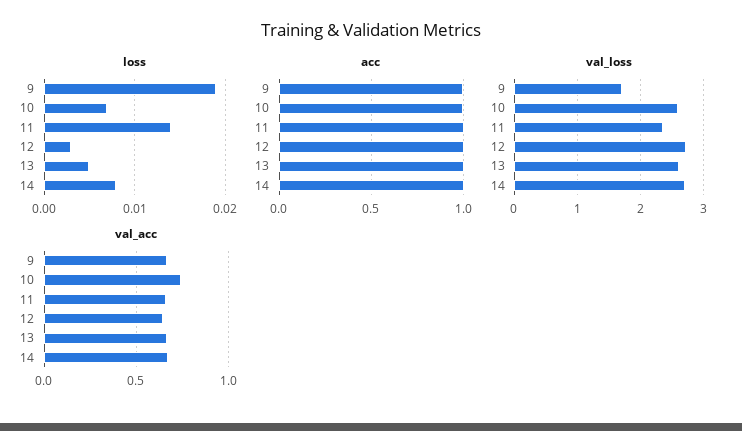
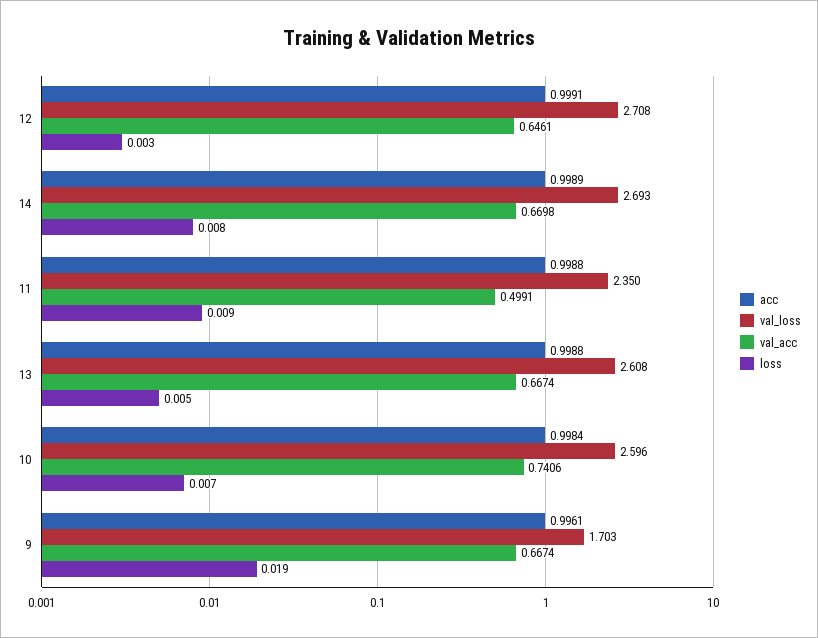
loss, 11: 0.014 -> 0.009
val_acc, 11: 0.65 -> 0.4991

